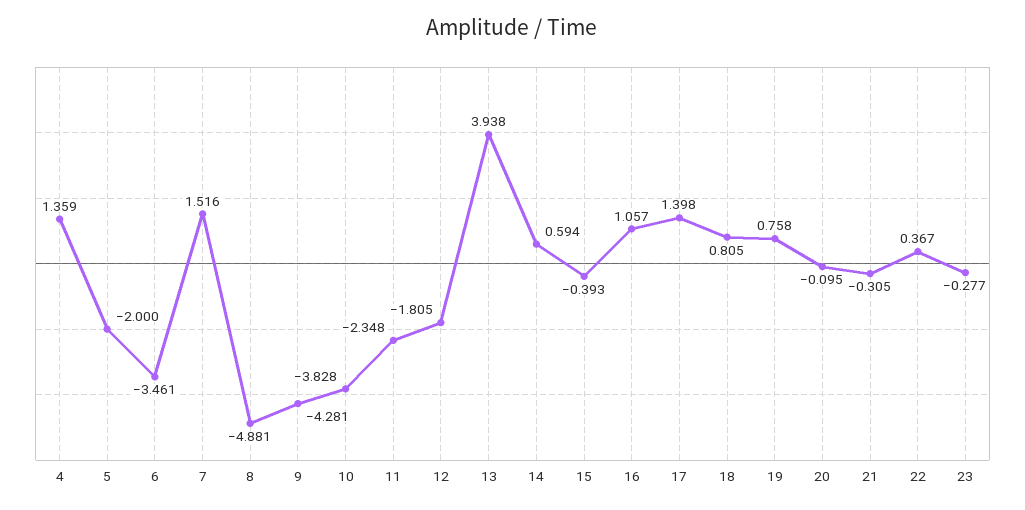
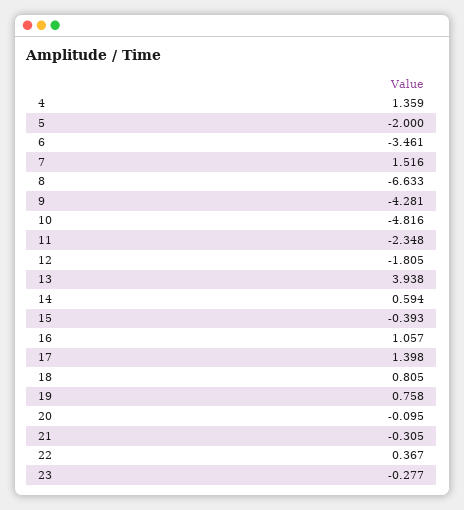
8: -4.881 -> -6.633
10: -3.828 -> -4.816

